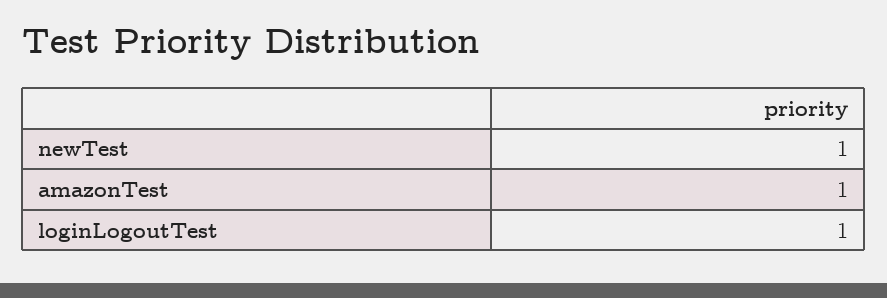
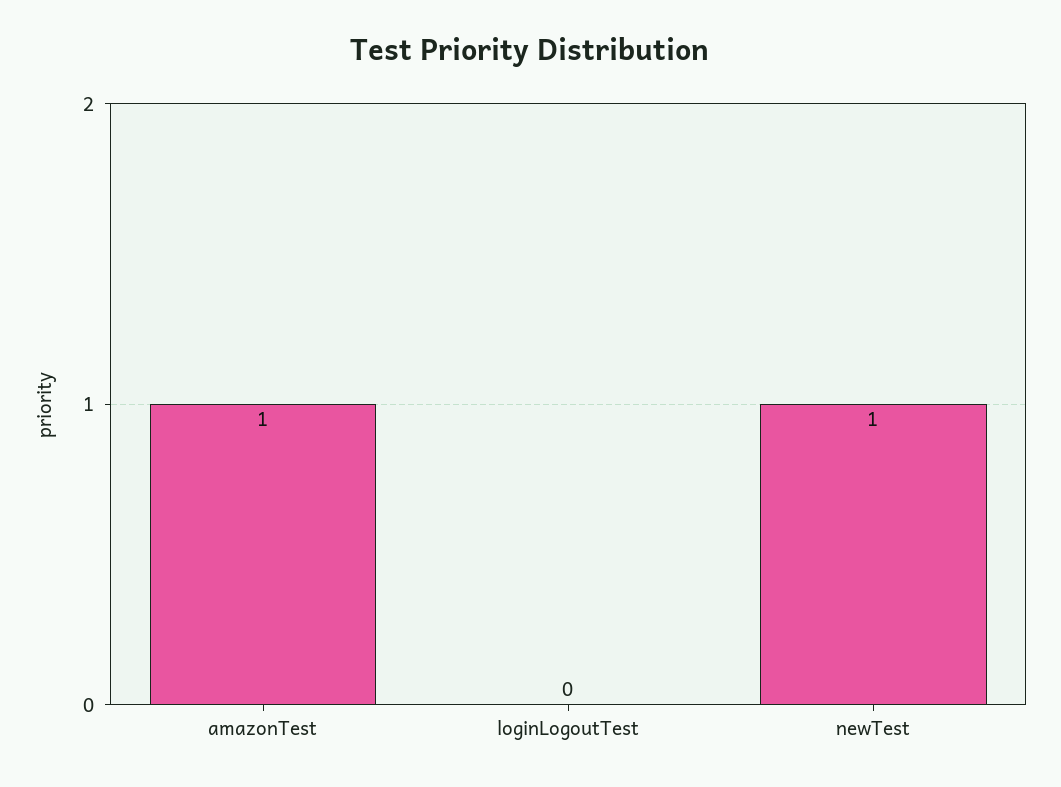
loginLogoutTest: 1 -> 0

